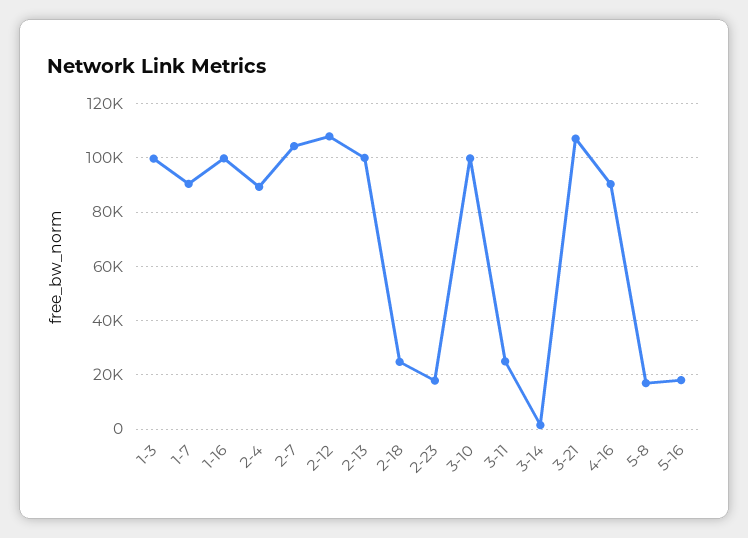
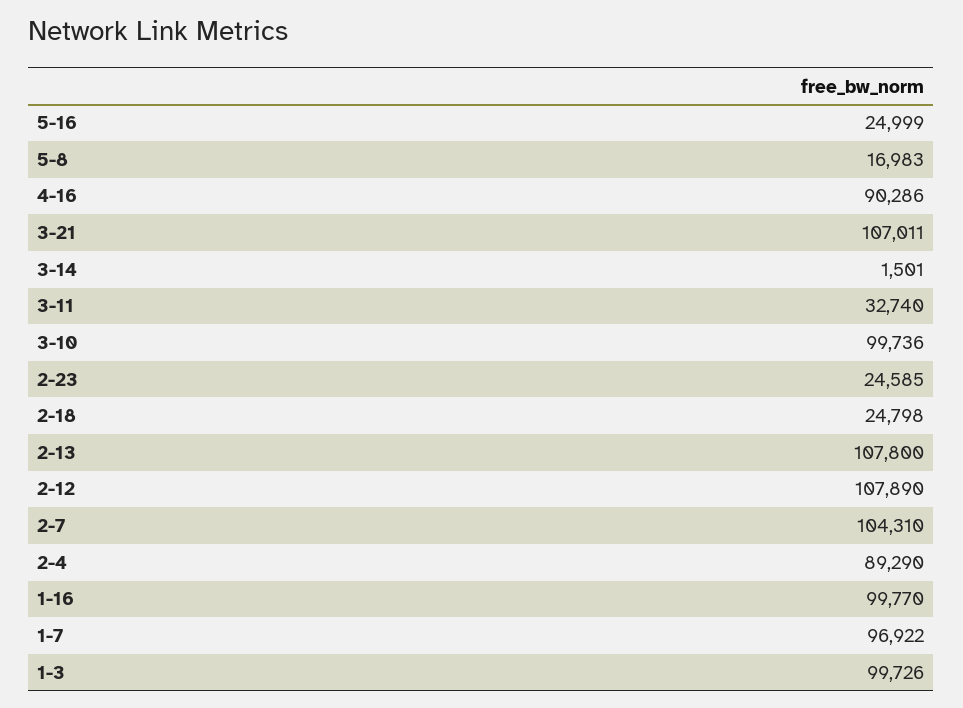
1-7: 90000 -> 96922
2-13: 100000 -> 107800
2-23: 17500 -> 24585
3-11: 25000 -> 32740
5-16: 17500 -> 24999

